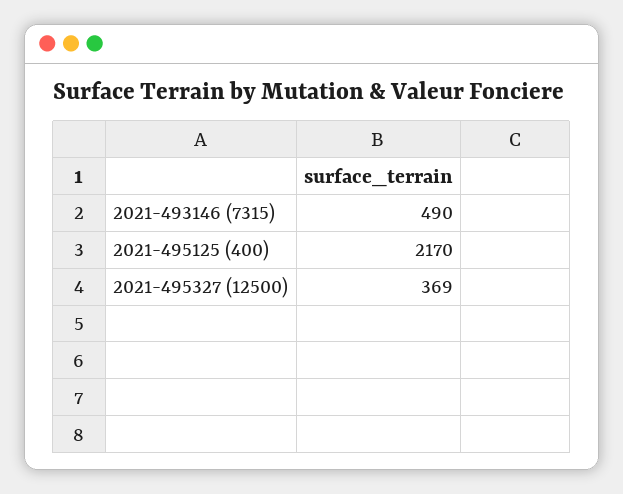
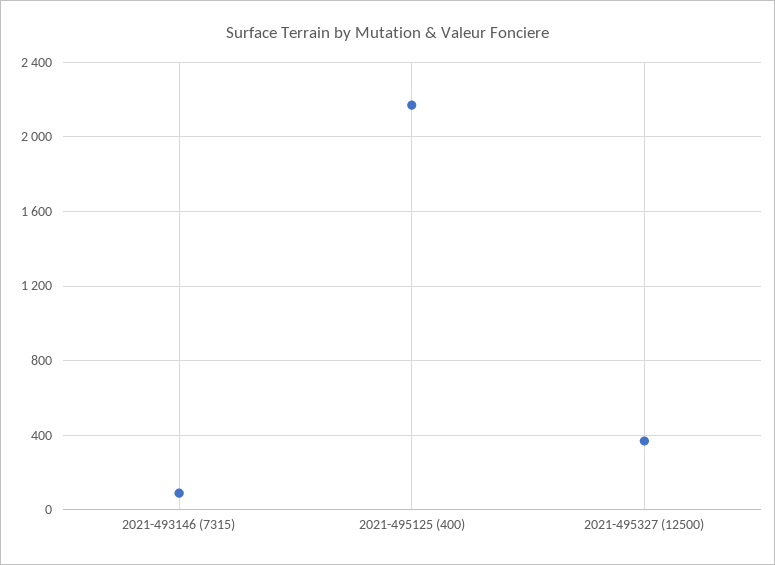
2021-493146 (7315): 490 -> 100

